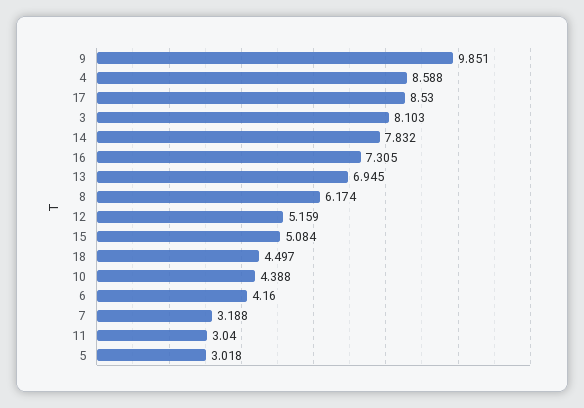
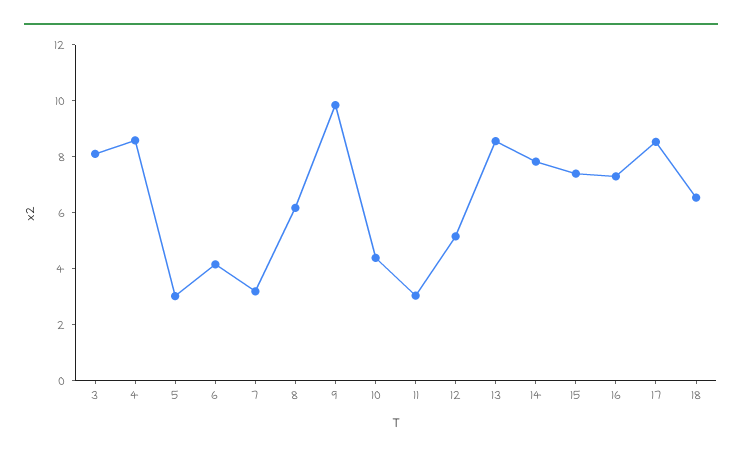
13: 6.945 -> 8.5
15: 5.084 -> 7.5
18: 4.497 -> 6.5

